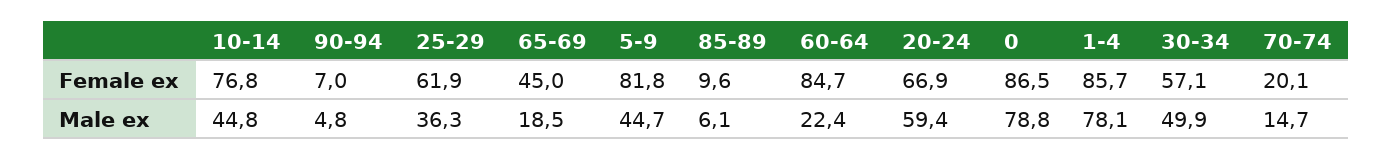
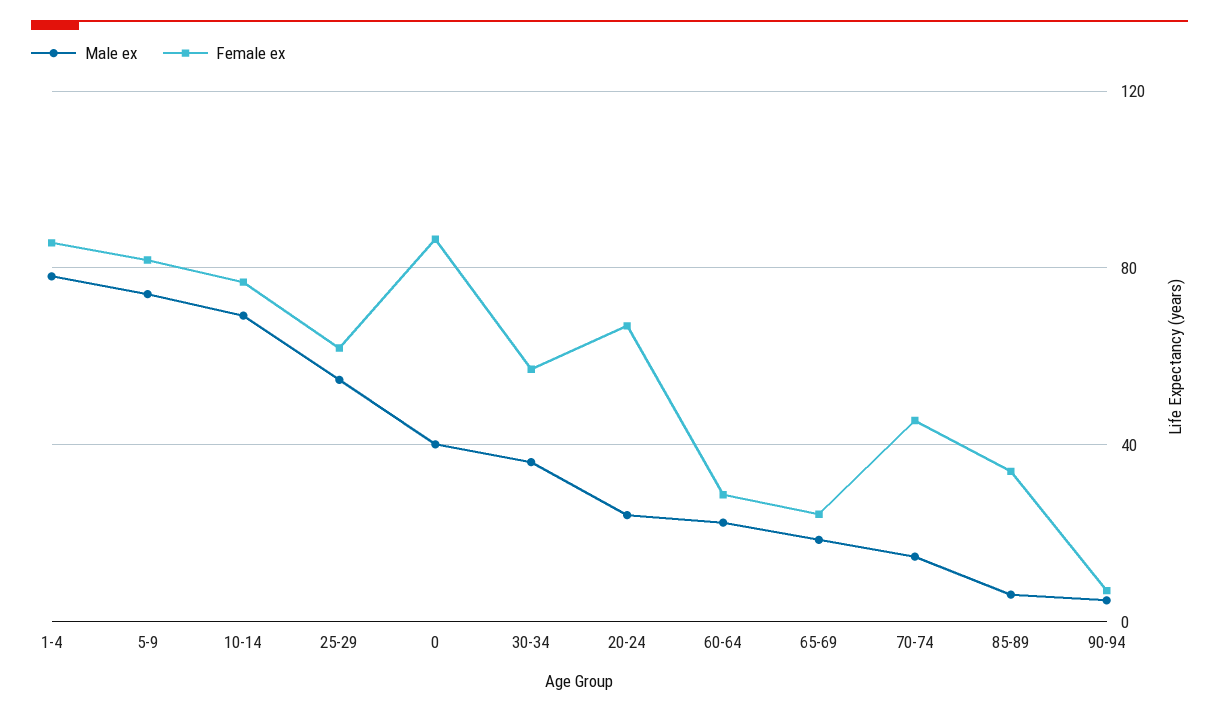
Female ex, 65-69: 45 -> 25
Female ex, 85-89: 9.6 -> 35
Female ex, 60-64: 84.7 -> 30
Female ex, 70-74: 20.1 -> 45
Male ex, 10-14: 44.8 -> 70
Male ex, 25-29: 36.3 -> 55
Male ex, 5-9: 44.7 -> 75
Male ex, 20-24: 59.4 -> 25
Male ex, 0: 78.8 -> 40
Male ex, 30-34: 49.9 -> 35

